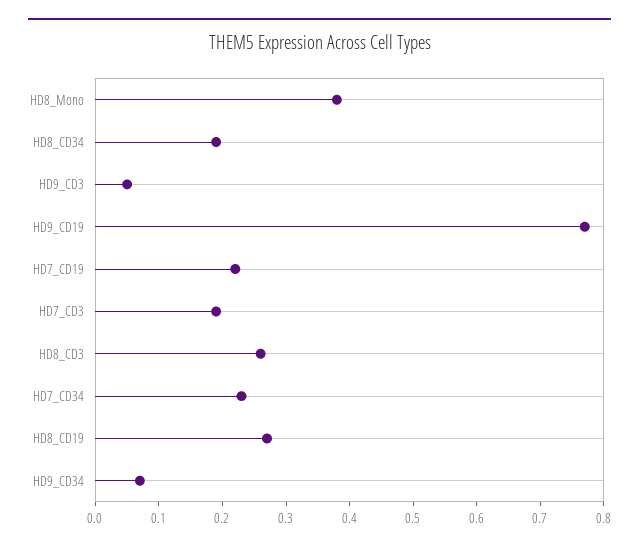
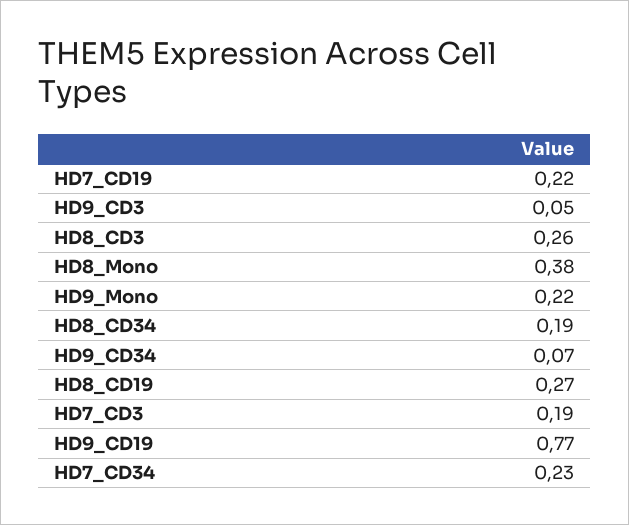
HD9_Mono: none -> 0.22

